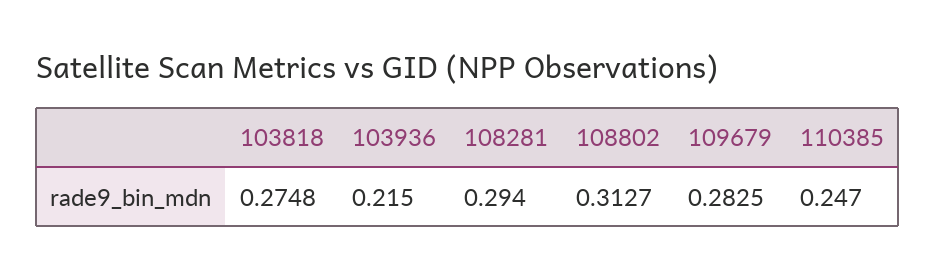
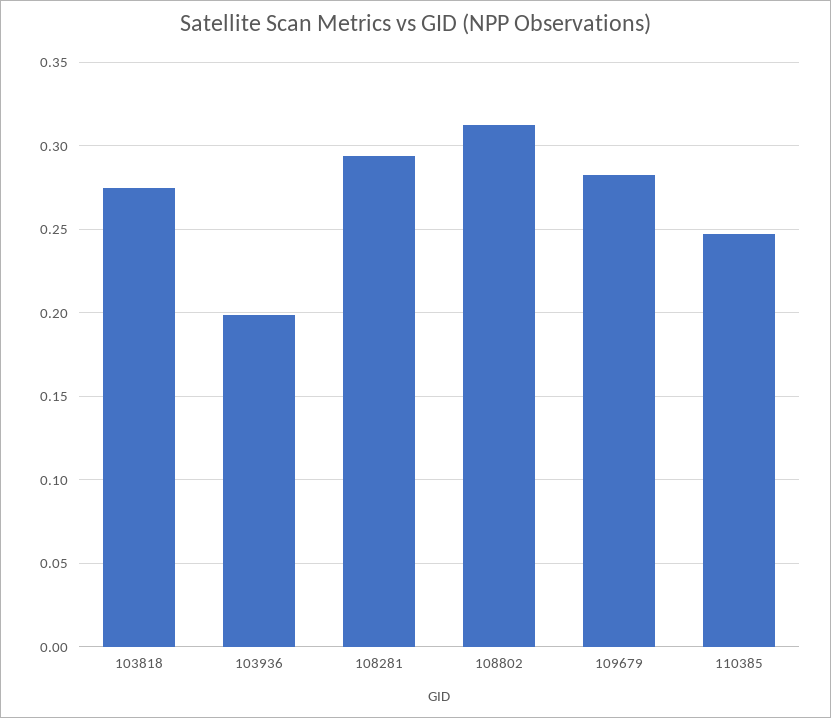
103936: 0.215 -> 0.2

